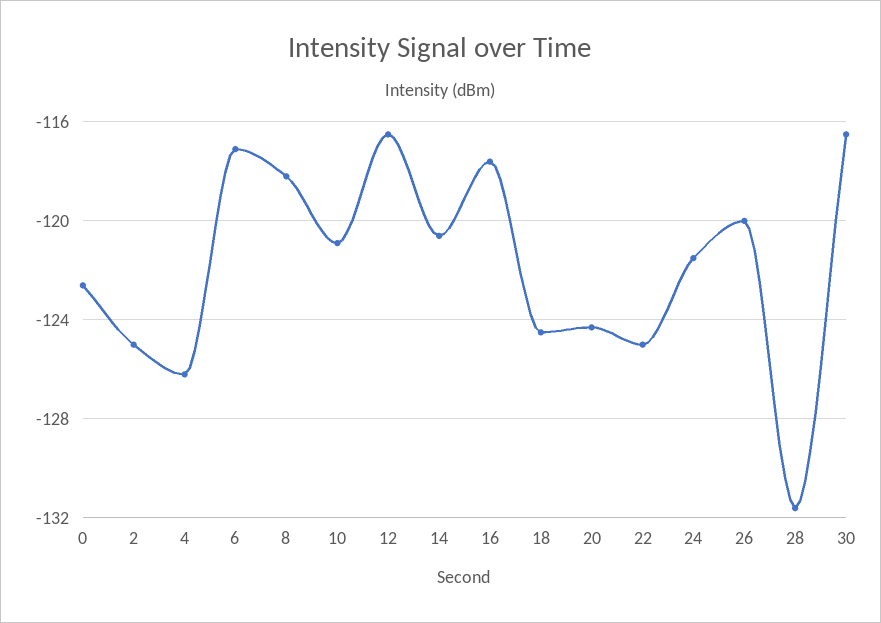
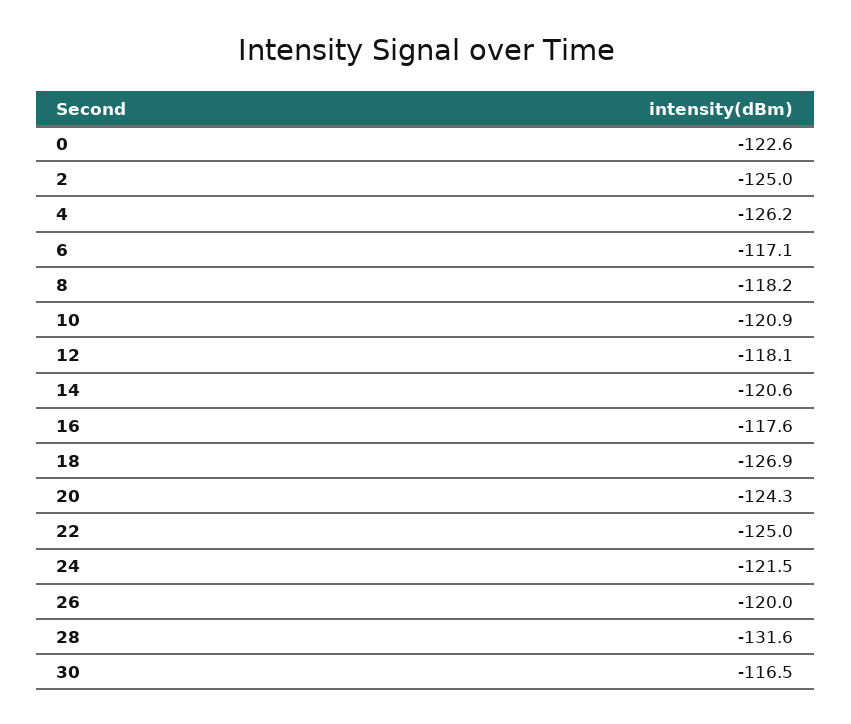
12: -116.5 -> -118.1
18: -124.5 -> -126.9

